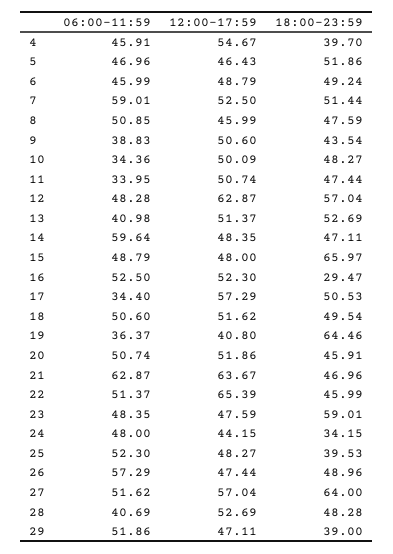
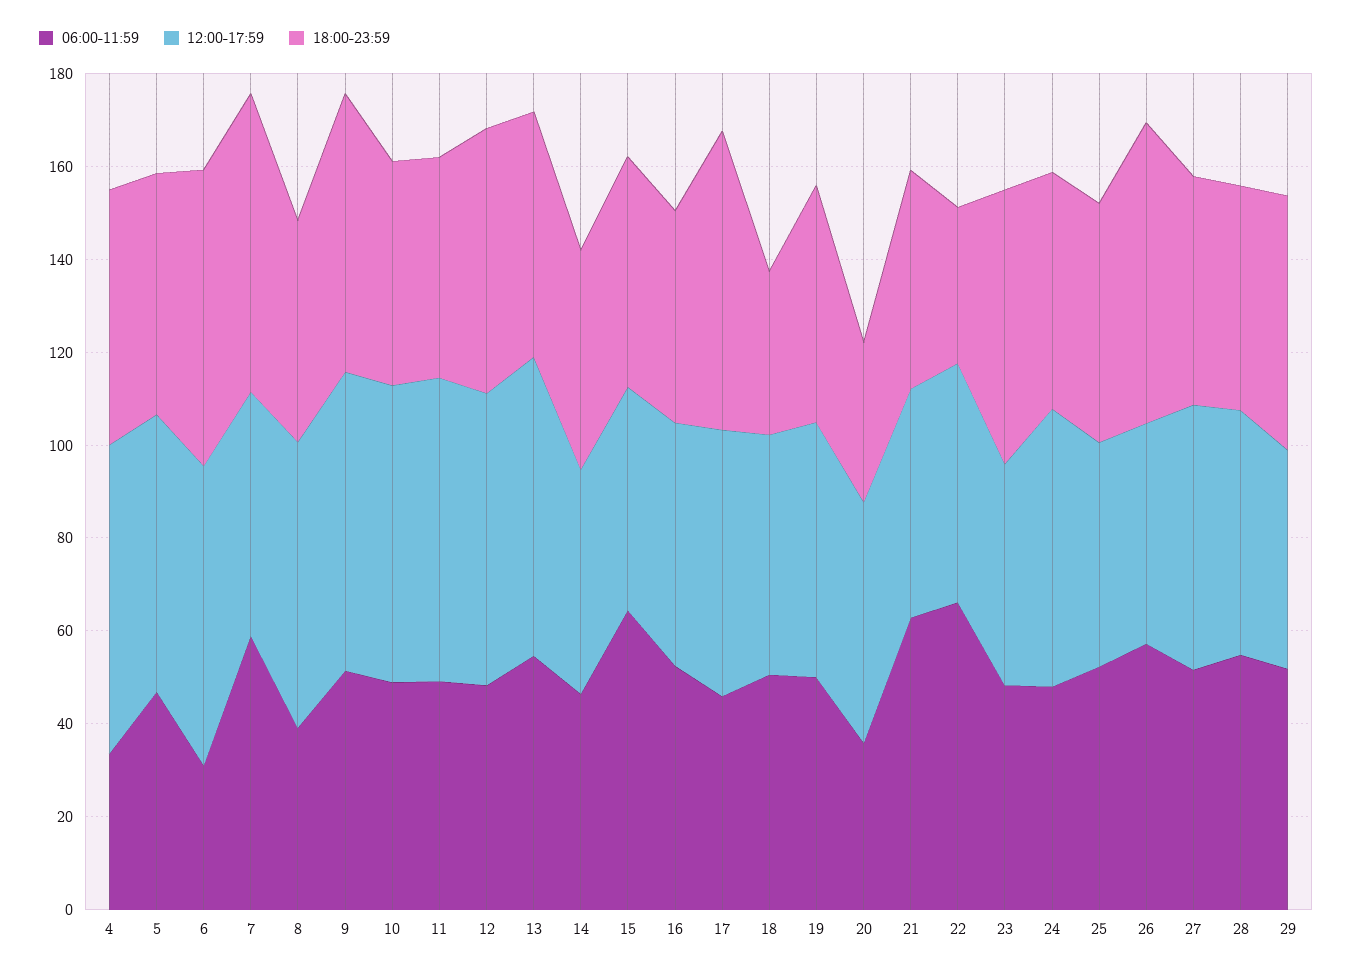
06:00-11:59, 4: 45.91 -> 35
12:00-17:59, 4: 54.67 -> 65
18:00-23:59, 4: 39.7 -> 55
12:00-17:59, 5: 46.43 -> 60
06:00-11:59, 6: 45.99 -> 30
12:00-17:59, 6: 48.79 -> 65
18:00-23:59, 6: 49.24 -> 65
18:00-23:59, 7: 51.44 -> 65
06:00-11:59, 8: 50.85 -> 40
12:00-17:59, 8: 45.99 -> 60
06:00-11:59, 9: 38.83 -> 50
12:00-17:59, 9: 50.6 -> 65
18:00-23:59, 9: 43.54 -> 60
06:00-11:59, 10: 34.36 -> 50
12:00-17:59, 10: 50.09 -> 65
06:00-11:59, 11: 33.95 -> 50
12:00-17:59, 11: 50.74 -> 65
06:00-11:59, 13: 40.98 -> 55
12:00-17:59, 13: 51.37 -> 65
06:00-11:59, 14: 59.64 -> 45
06:00-11:59, 15: 48.79 -> 65
18:00-23:59, 15: 65.97 -> 50
18:00-23:59, 16: 29.47 -> 45
06:00-11:59, 17: 34.4 -> 45
18:00-23:59, 17: 50.53 -> 65
18:00-23:59, 18: 49.54 -> 35
06:00-11:59, 19: 36.37 -> 50
12:00-17:59, 19: 40.8 -> 55
18:00-23:59, 19: 64.46 -> 50
06:00-11:59, 20: 50.74 -> 35
18:00-23:59, 20: 45.91 -> 35
12:00-17:59, 21: 63.67 -> 50
06:00-11:59, 22: 51.37 -> 65
12:00-17:59, 22: 65.39 -> 50
18:00-23:59, 22: 45.99 -> 35
12:00-17:59, 24: 44.15 -> 60
18:00-23:59, 24: 34.15 -> 50
18:00-23:59, 25: 39.53 -> 50
18:00-23:59, 26: 48.96 -> 65
18:00-23:59, 27: 64 -> 50
06:00-11:59, 28: 40.69 -> 55
18:00-23:59, 29: 39 -> 55

